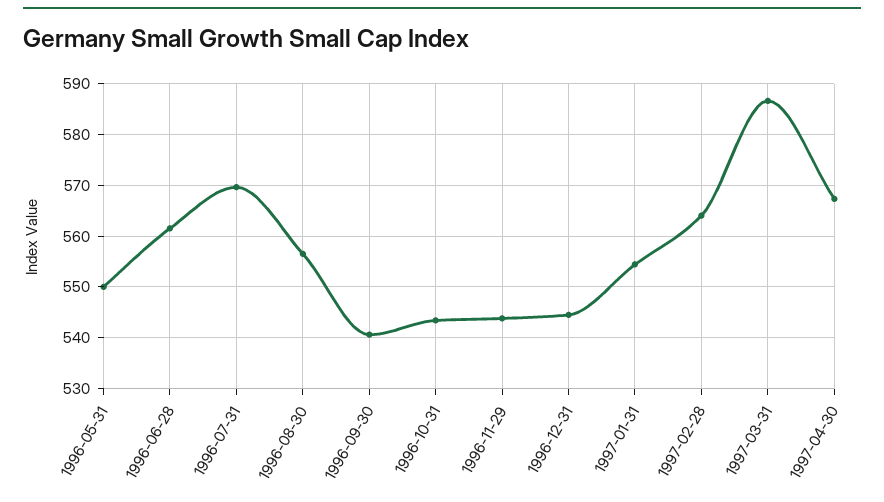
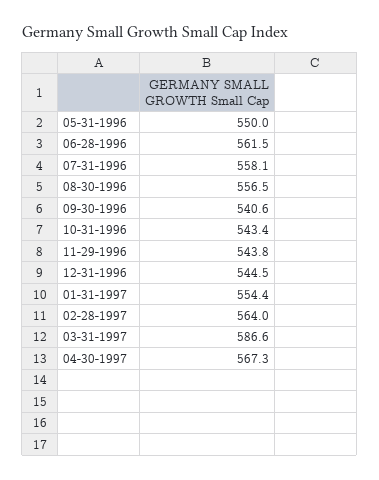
1996-07-31: 570 -> 558.1

